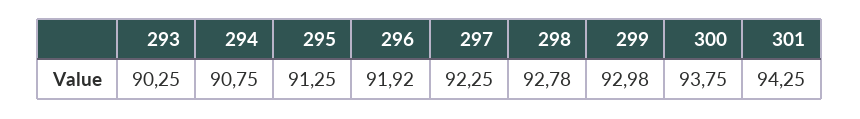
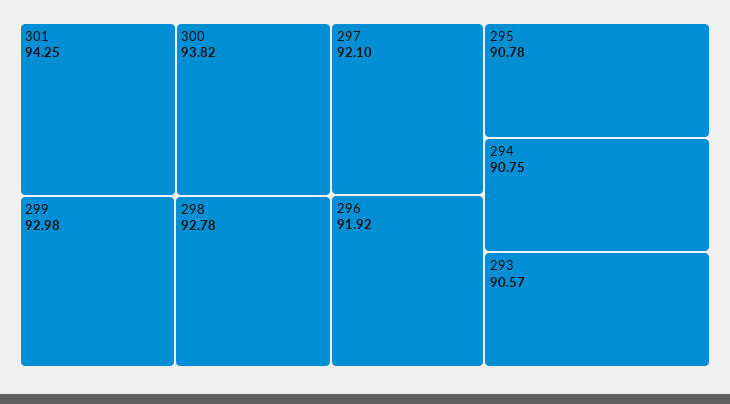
293: 90.25 -> 90.57
295: 91.25 -> 90.78
297: 92.25 -> 92.1
300: 93.75 -> 93.82

